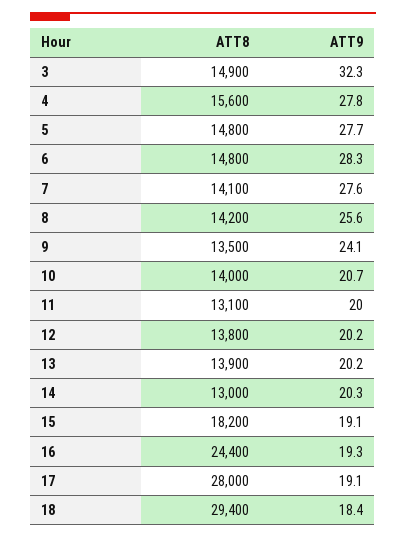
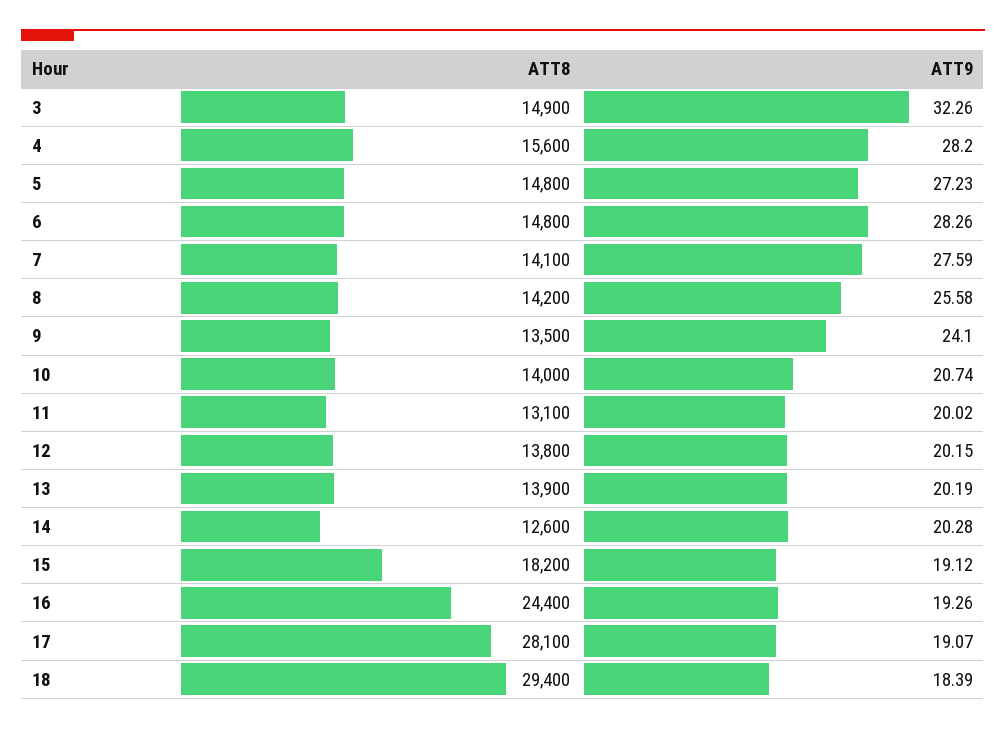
ATT9, 4: 27.8 -> 28.2
ATT9, 5: 27.7 -> 27.23
ATT8, 14: 13000 -> 12600
ATT8, 17: 28000 -> 28100

